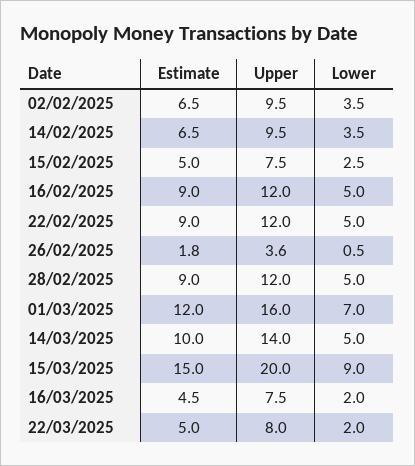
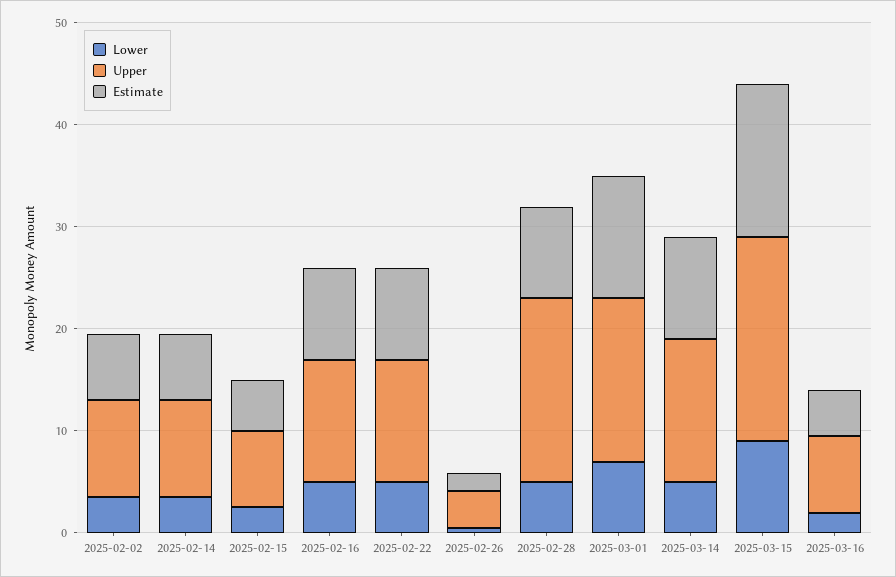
Upper, 28/02/2025: 12 -> 18
Estimate, 22/03/2025: 5 -> none
Upper, 22/03/2025: 8 -> none
Lower, 22/03/2025: 2 -> none

